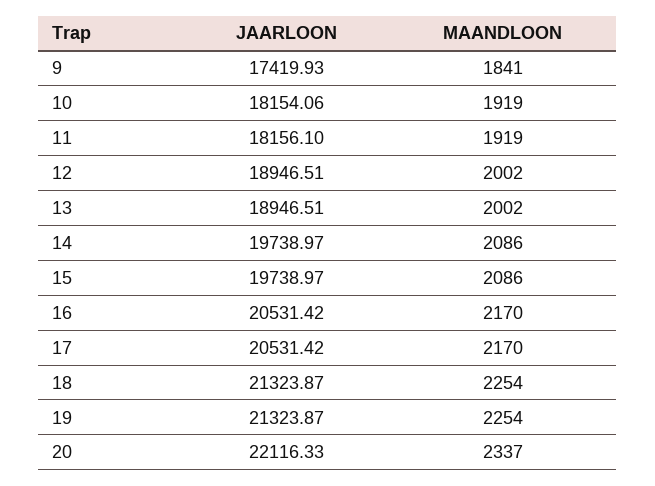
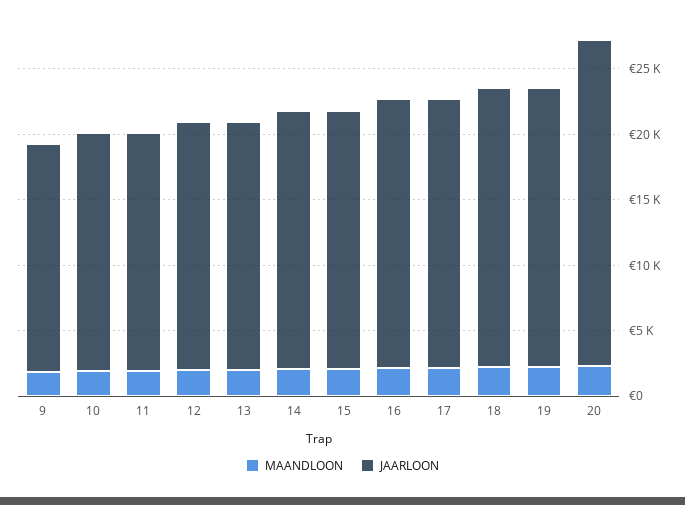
JAARLOON, 20: 22116.33 -> 25000

